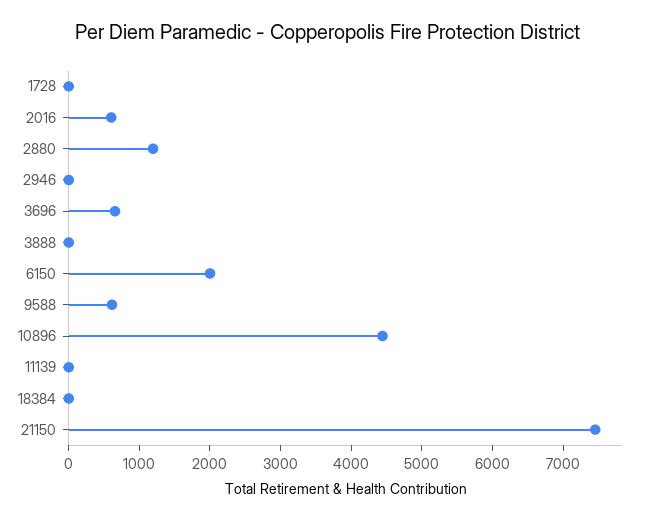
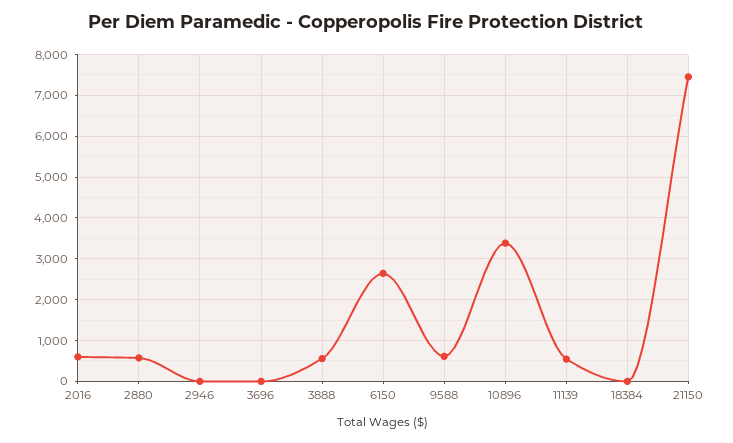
1728: 0 -> none
2880: 1200 -> 600
3696: 600 -> 0
3888: 0 -> 600
6150: 2000 -> 2600
10896: 4400 -> 3400
11139: 0 -> 600

